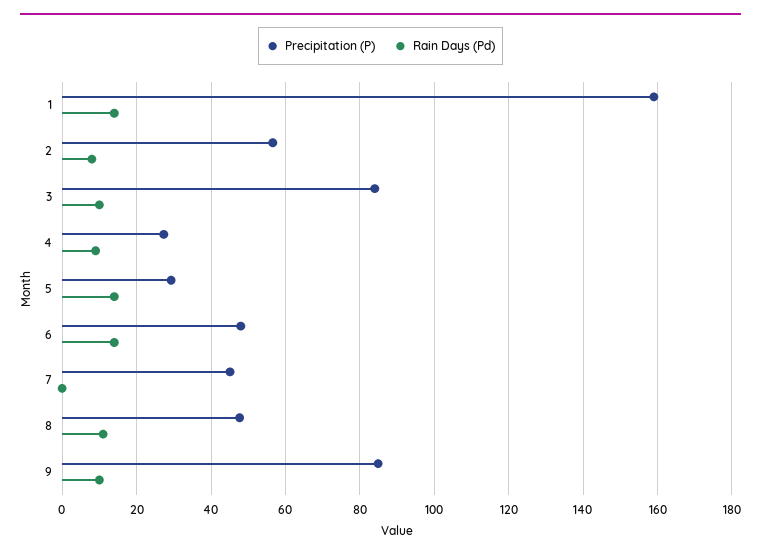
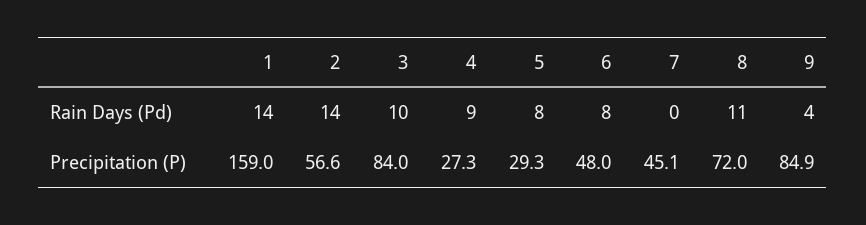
Rain Days (Pd), 2: 8 -> 14
Rain Days (Pd), 5: 14 -> 8
Rain Days (Pd), 6: 14 -> 8
Precipitation (P), 8: 48 -> 72
Rain Days (Pd), 9: 10 -> 4

